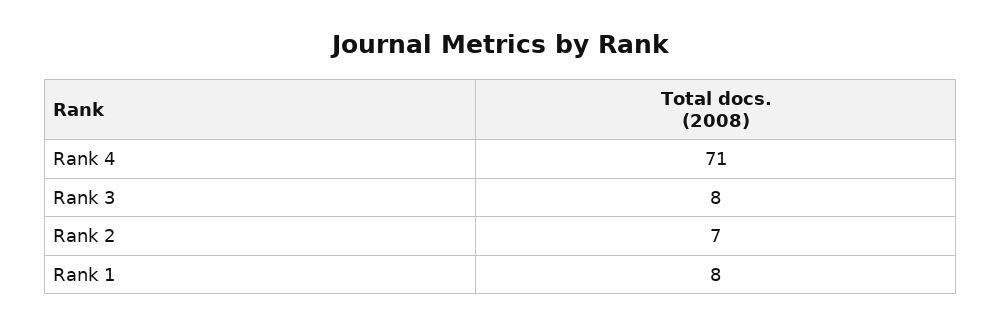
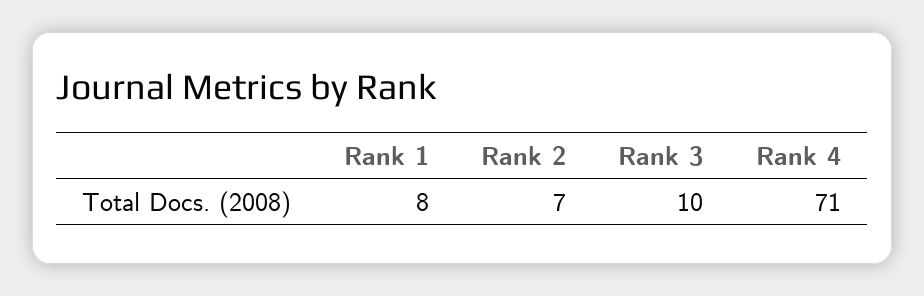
Rank 3: 8 -> 10

